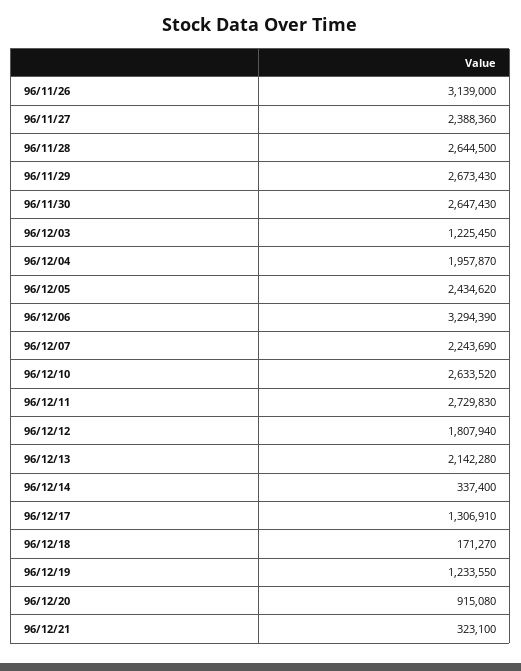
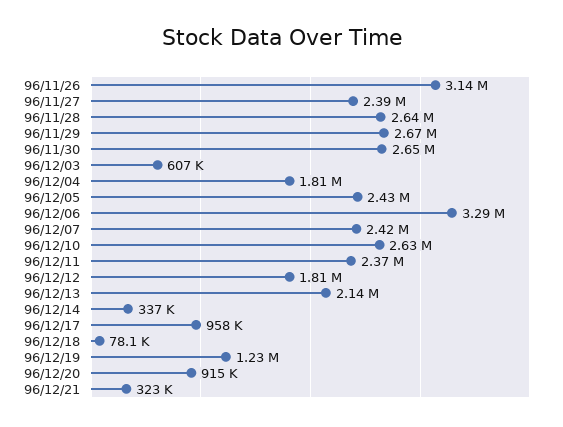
96/12/03: 1225450 -> 607000
96/12/04: 1957870 -> 1810000
96/12/07: 2243690 -> 2420000
96/12/11: 2729830 -> 2370000
96/12/17: 1306910 -> 958000
96/12/18: 171270 -> 78100

